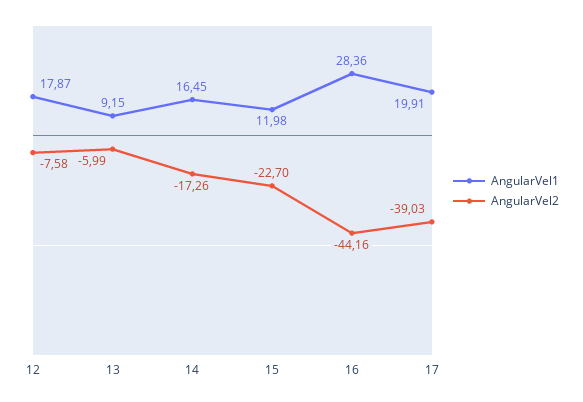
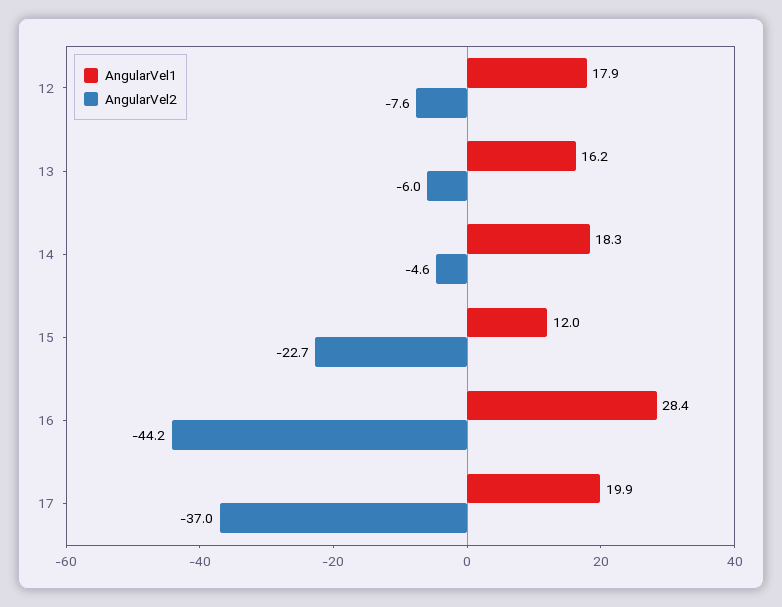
AngularVel1, 13: 9.15 -> 16.2
AngularVel1, 14: 16.45 -> 18.3
AngularVel2, 14: -17.26 -> -4.6
AngularVel2, 17: -39.03 -> -37

